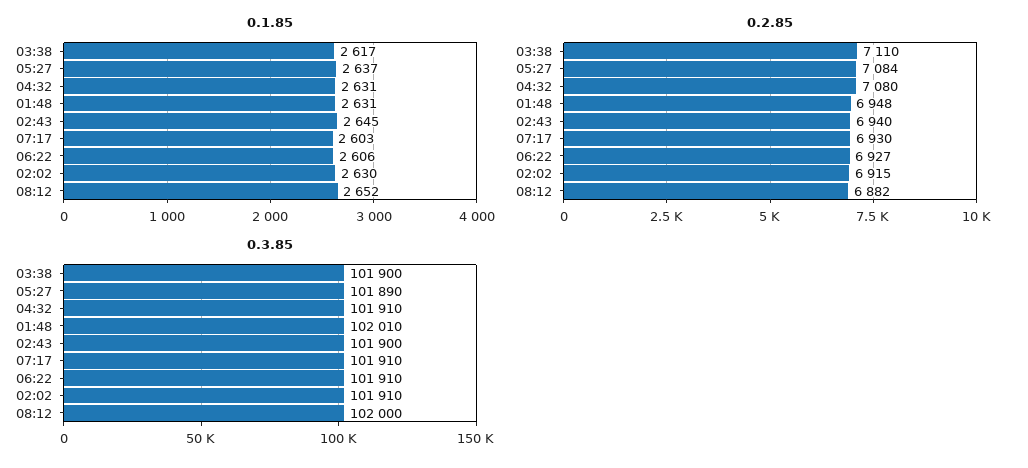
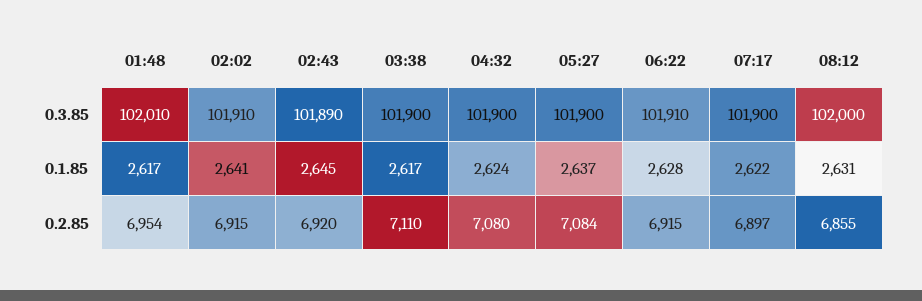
0.1.85, 04:32: 2631 -> 2624
0.1.85, 01:48: 2631 -> 2617
0.1.85, 07:17: 2603 -> 2622
0.1.85, 06:22: 2606 -> 2628
0.1.85, 02:02: 2630 -> 2641
0.1.85, 08:12: 2652 -> 2631
0.2.85, 01:48: 6948 -> 6954
0.2.85, 02:43: 6940 -> 6920
0.2.85, 07:17: 6930 -> 6897
0.2.85, 06:22: 6927 -> 6915
0.2.85, 08:12: 6882 -> 6855
0.3.85, 05:27: 101890 -> 101900
0.3.85, 04:32: 101910 -> 101900
0.3.85, 02:43: 101900 -> 101890
0.3.85, 07:17: 101910 -> 101900

